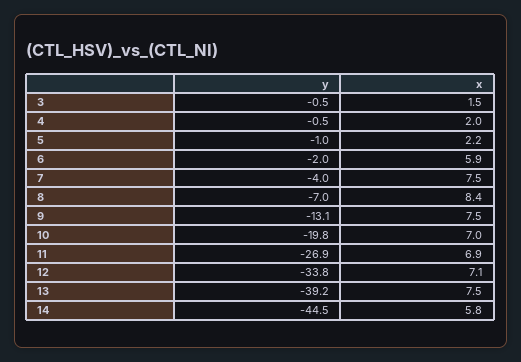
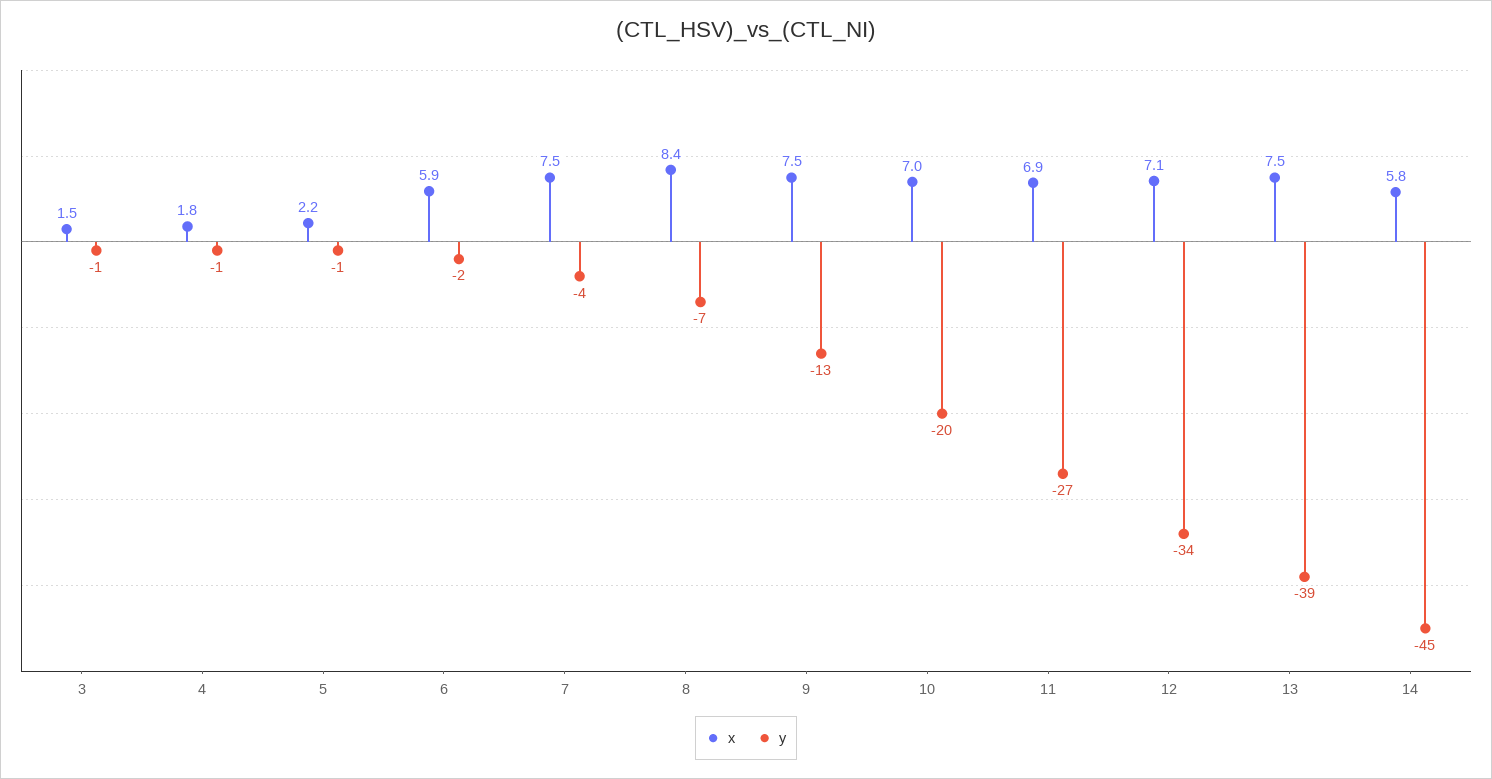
x, 4: 2 -> 1.8

